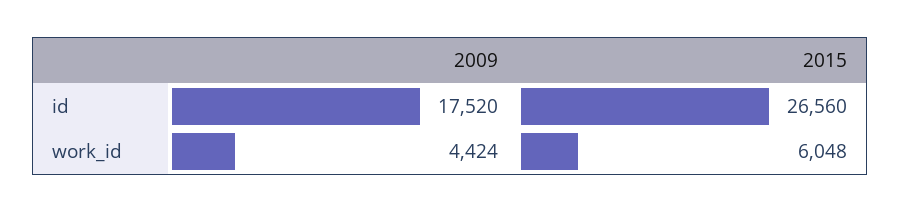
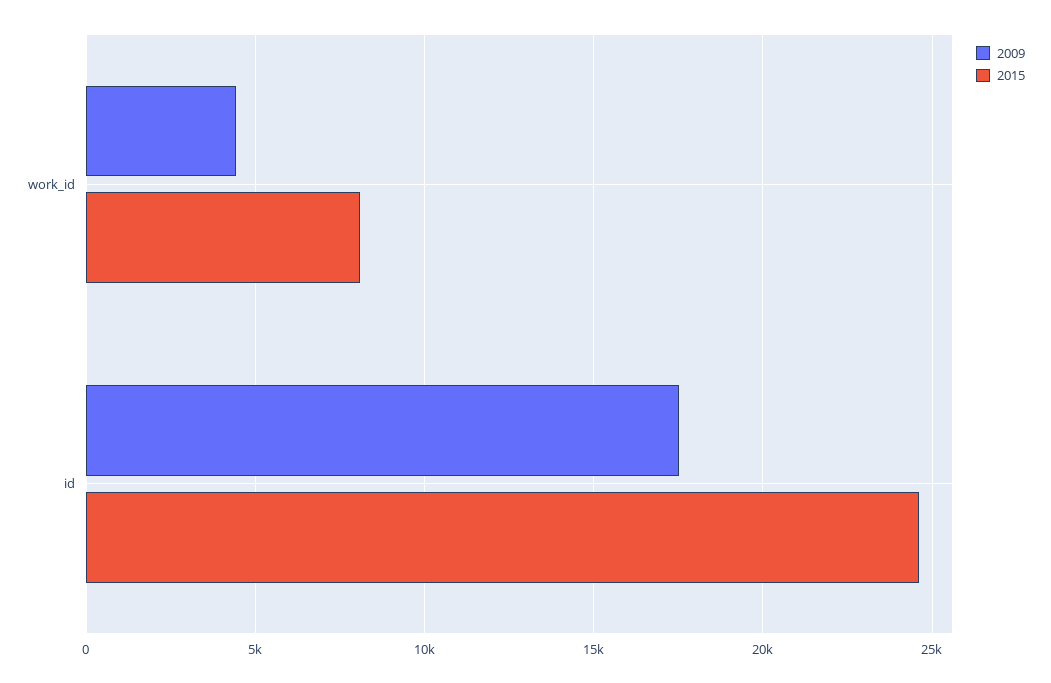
2015, id: 26560 -> 24500
2015, work_id: 6048 -> 8000

